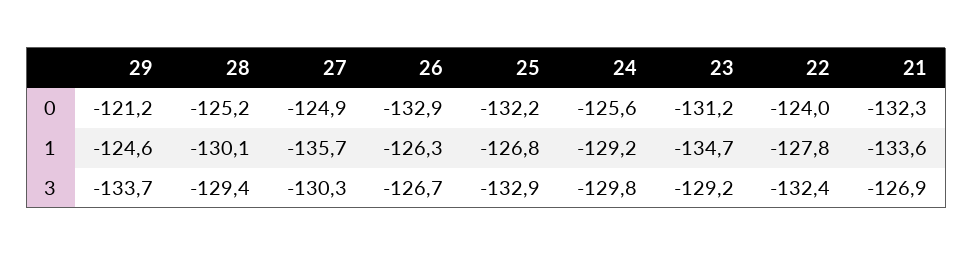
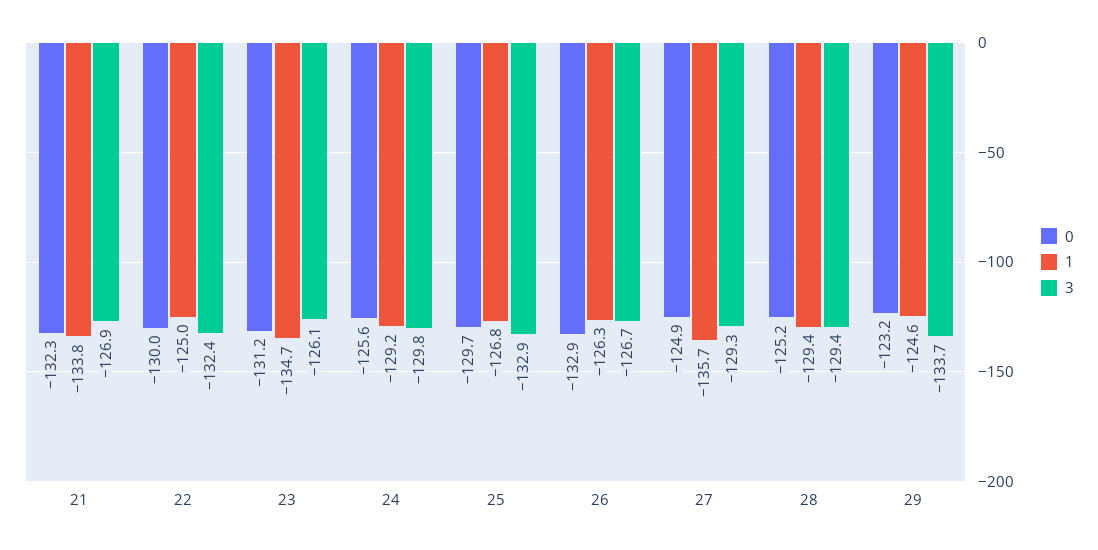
0, 29: -121.2 -> -123.2
0, 25: -132.2 -> -129.7
0, 22: -124 -> -130
1, 28: -130.1 -> -129.4
1, 22: -127.8 -> -125
1, 21: -133.6 -> -133.8
3, 27: -130.3 -> -129.3
3, 23: -129.2 -> -126.1

